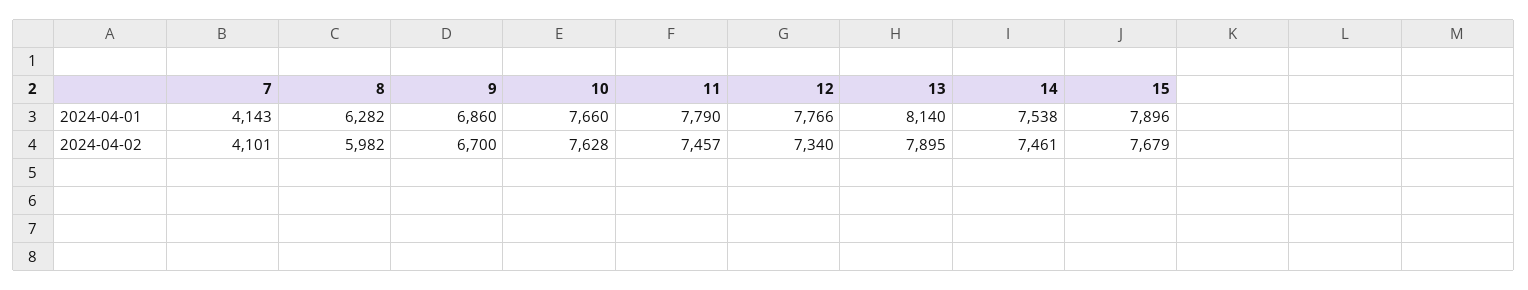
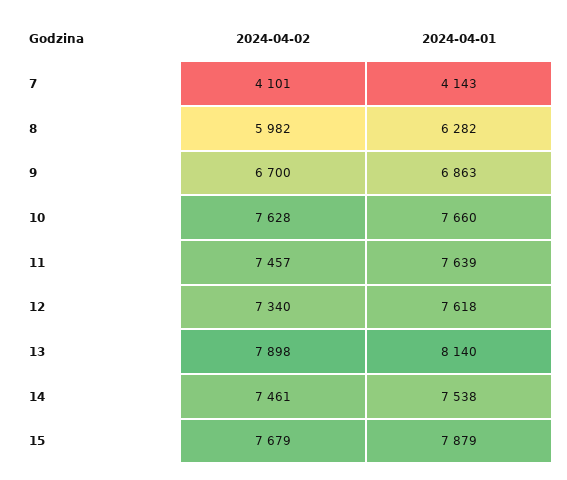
9, 2024-04-01: 6860 -> 6863
11, 2024-04-01: 7790 -> 7639
12, 2024-04-01: 7766 -> 7618
15, 2024-04-01: 7896 -> 7879
13, 2024-04-02: 7895 -> 7898

